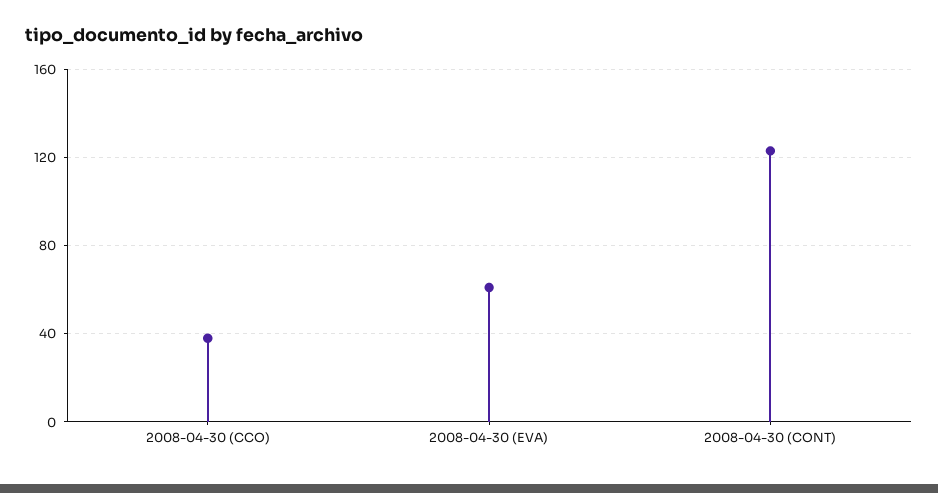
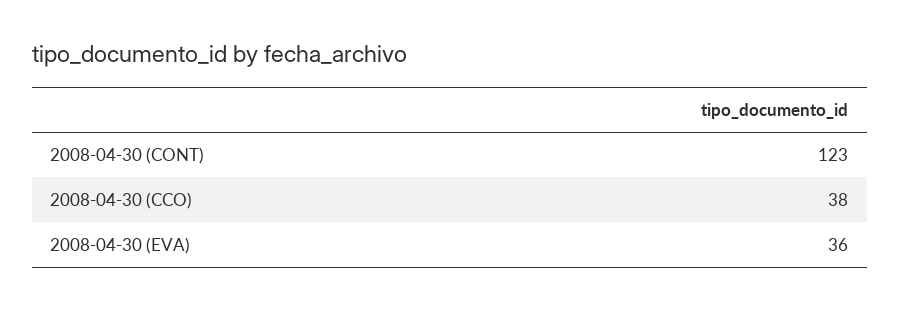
2008-04-30 (EVA): 60 -> 36

